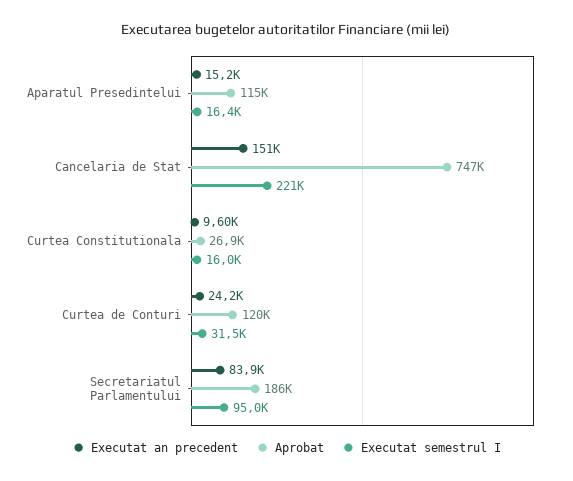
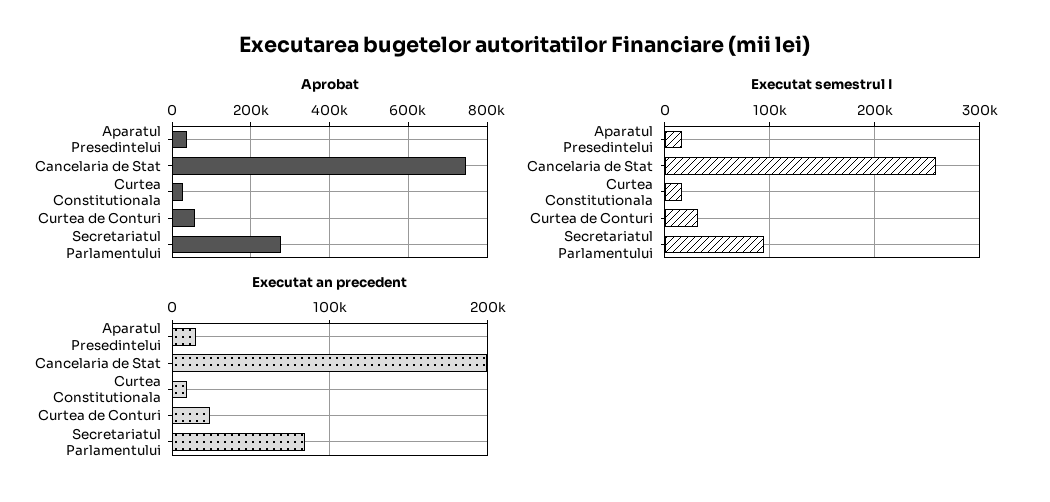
Aprobat, Aparatul Presedintelui: 115000 -> 40000
Executat an precedent, Cancelaria de Stat: 151000 -> 200000
Executat semestrul I, Cancelaria de Stat: 221000 -> 260000
Aprobat, Curtea de Conturi: 120000 -> 60000
Aprobat, Secretariatul Parlamentului: 186000 -> 280000

